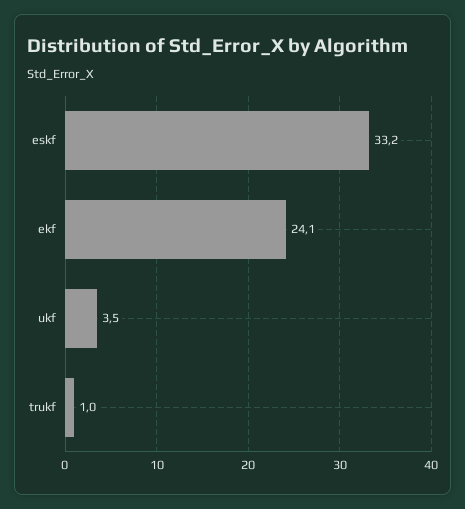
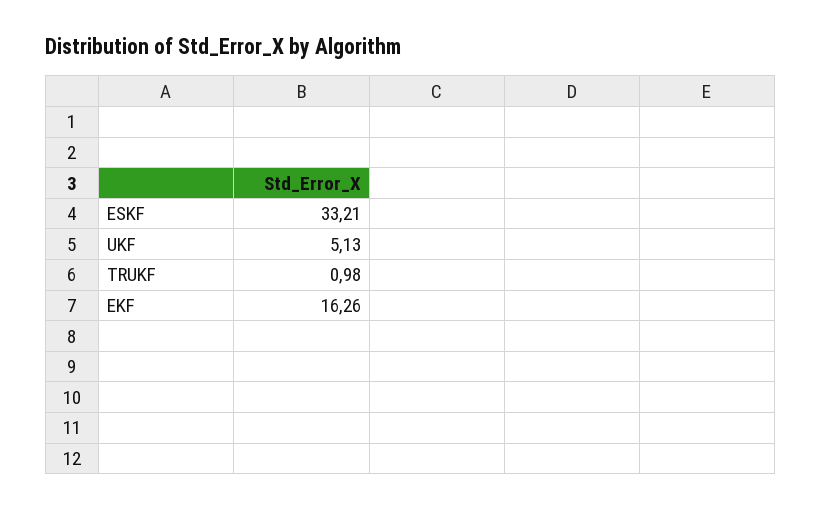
ekf: 24.1 -> 16.26
ukf: 3.5 -> 5.13

